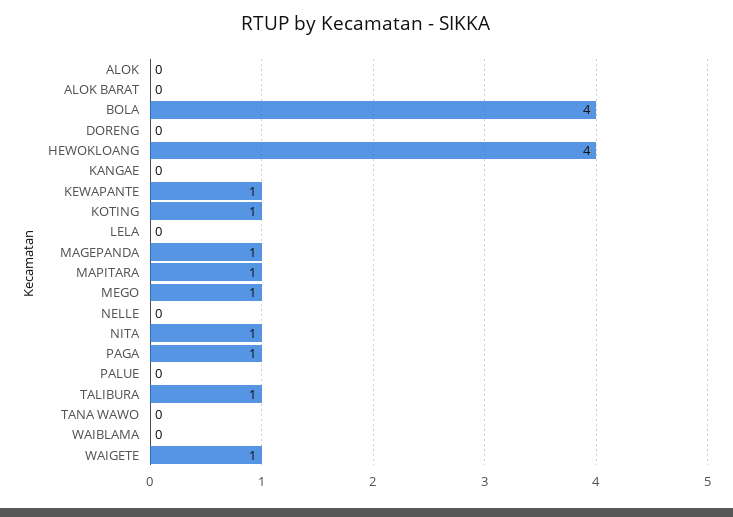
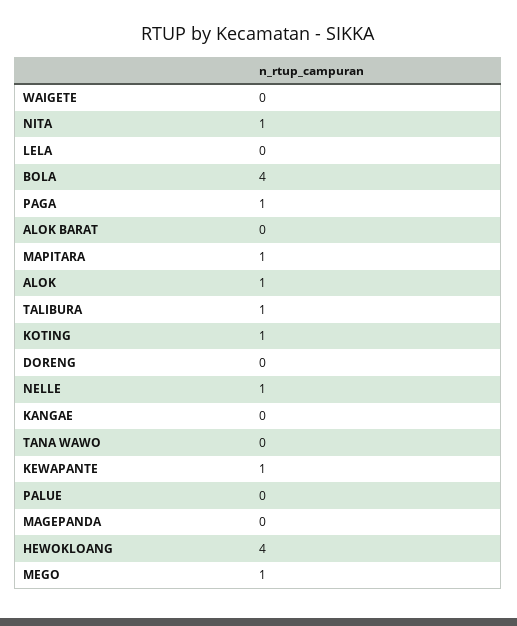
ALOK: 0 -> 1
MAGEPANDA: 1 -> 0
NELLE: 0 -> 1
WAIBLAMA: 0 -> none
WAIGETE: 1 -> 0

